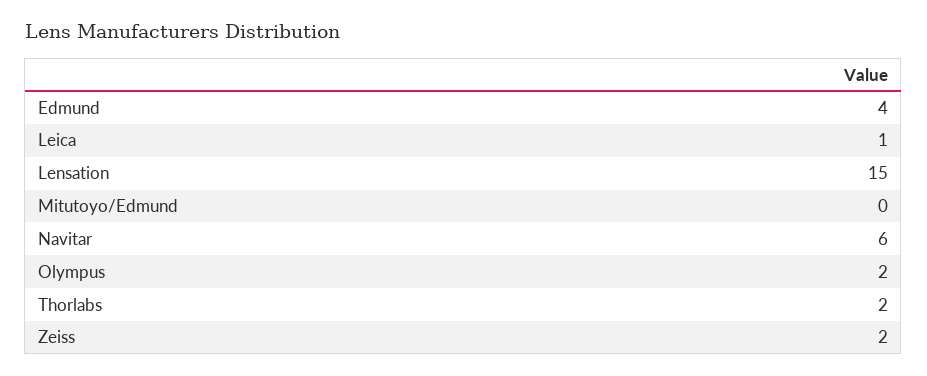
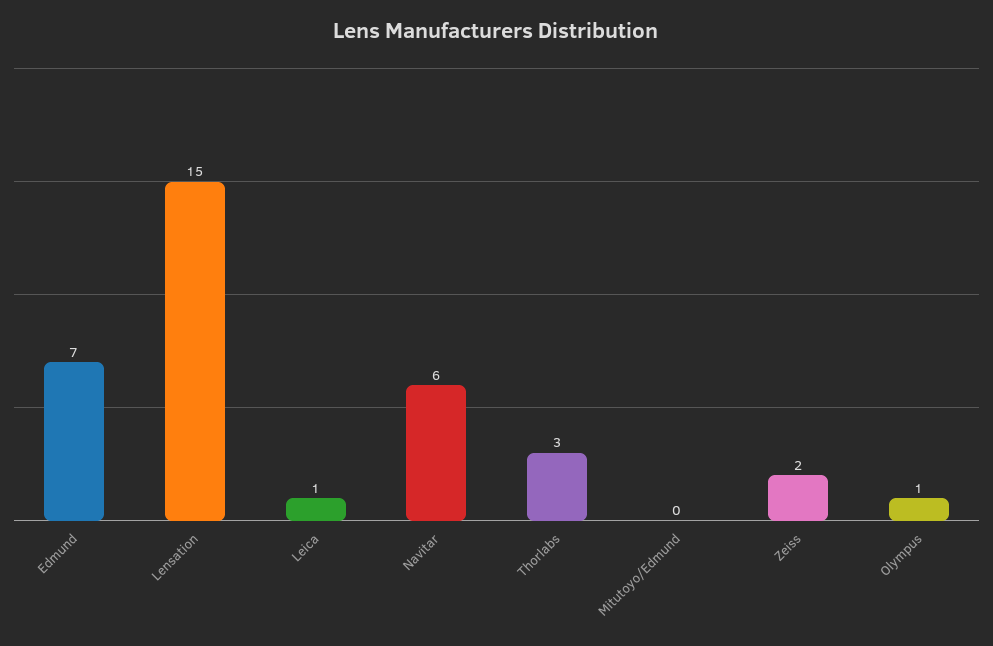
Edmund: 4 -> 7
Olympus: 2 -> 1
Thorlabs: 2 -> 3

